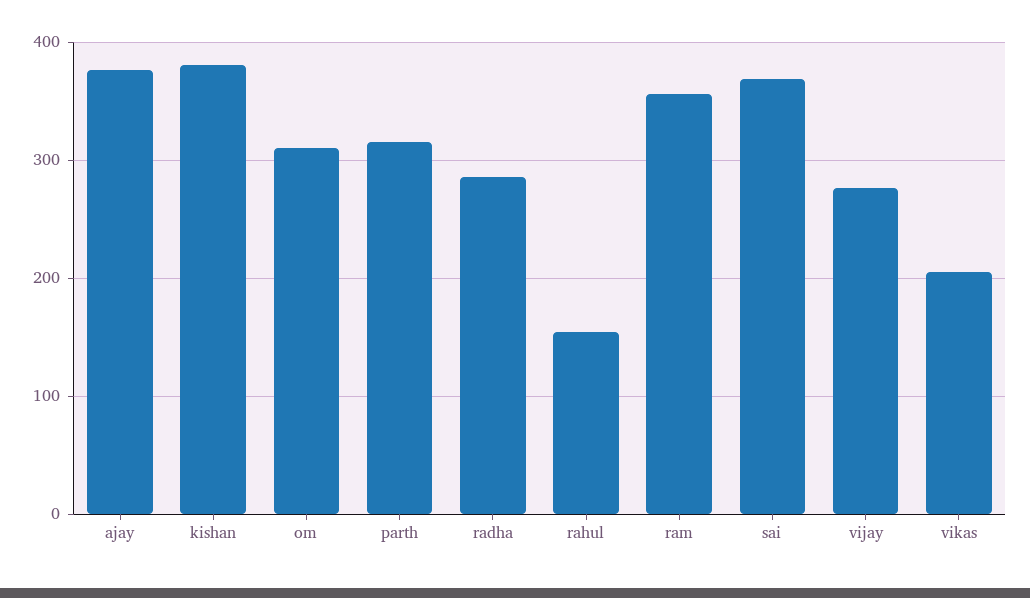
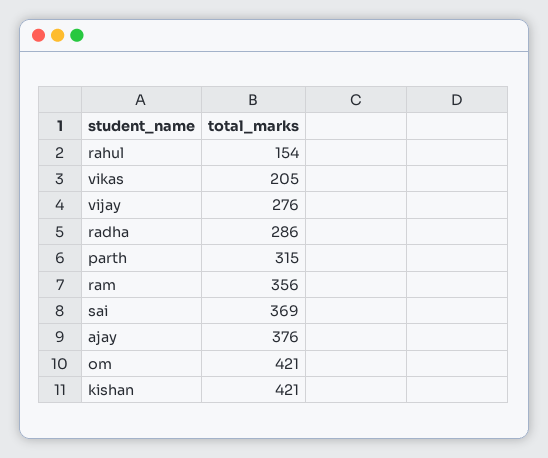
kishan: 380 -> 421
om: 310 -> 421

